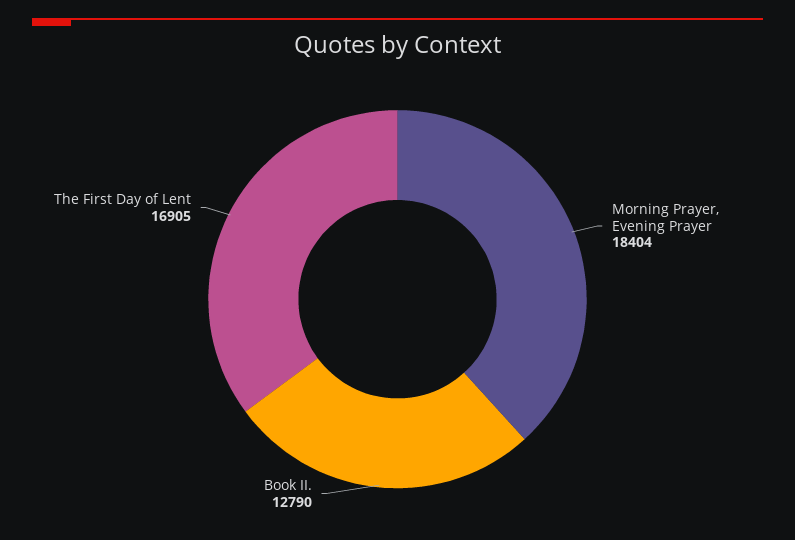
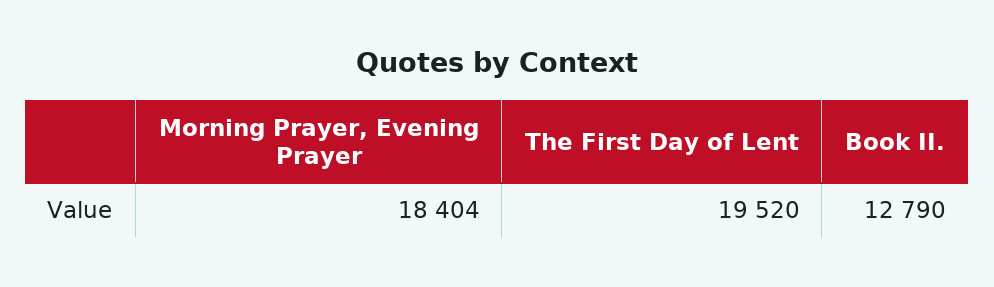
The First Day of Lent: 16905 -> 19520

